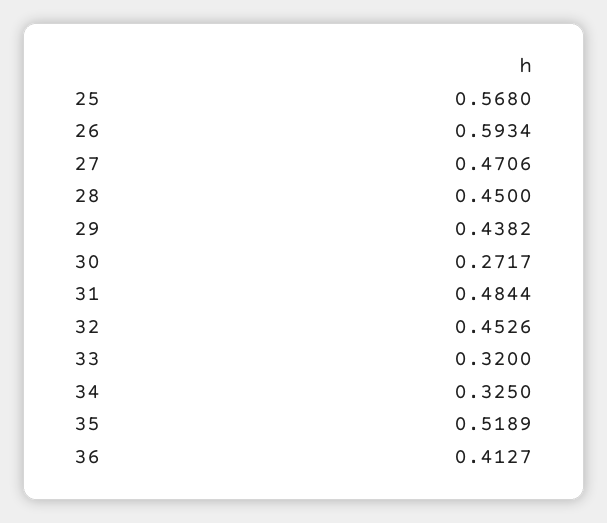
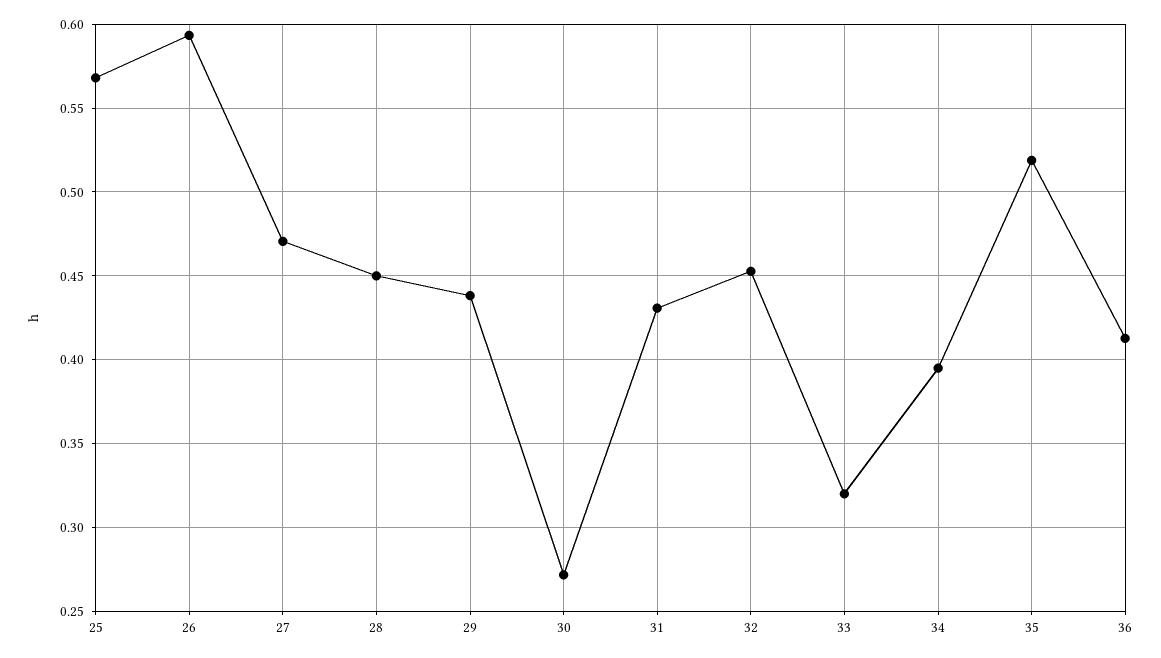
31: 0.4844 -> 0.43
34: 0.325 -> 0.395

